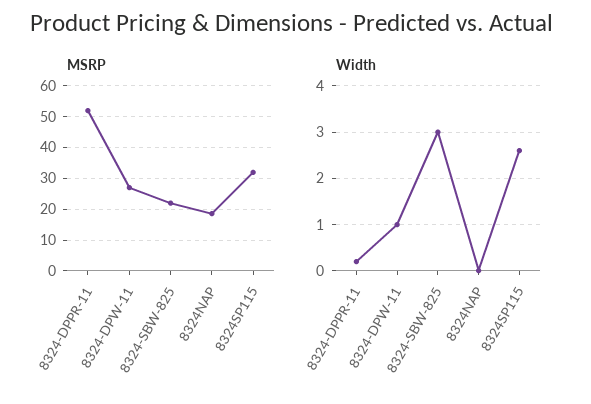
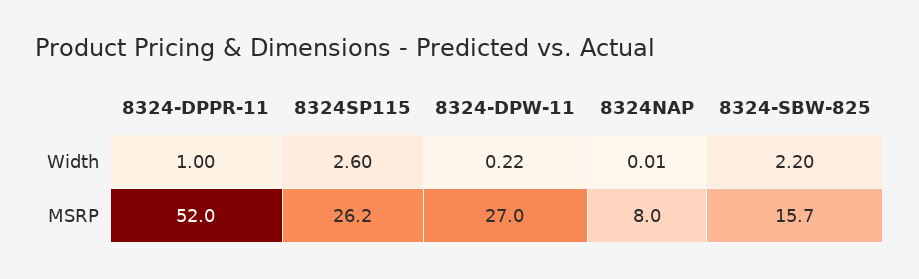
MSRP, 8324-SBW-825: 22 -> 15.7
MSRP, 8324NAP: 18 -> 8
MSRP, 8324SP115: 32 -> 26.2
Width, 8324-DPPR-11: 0.2 -> 1
Width, 8324-DPW-11: 1 -> 0.22
Width, 8324-SBW-825: 3 -> 2.2

